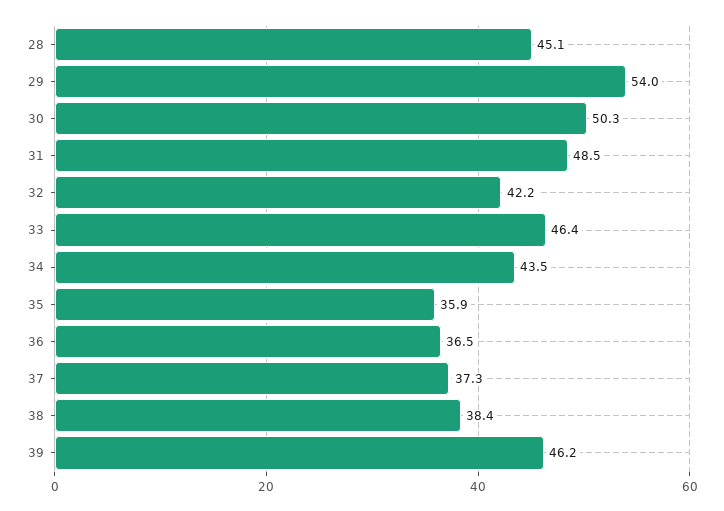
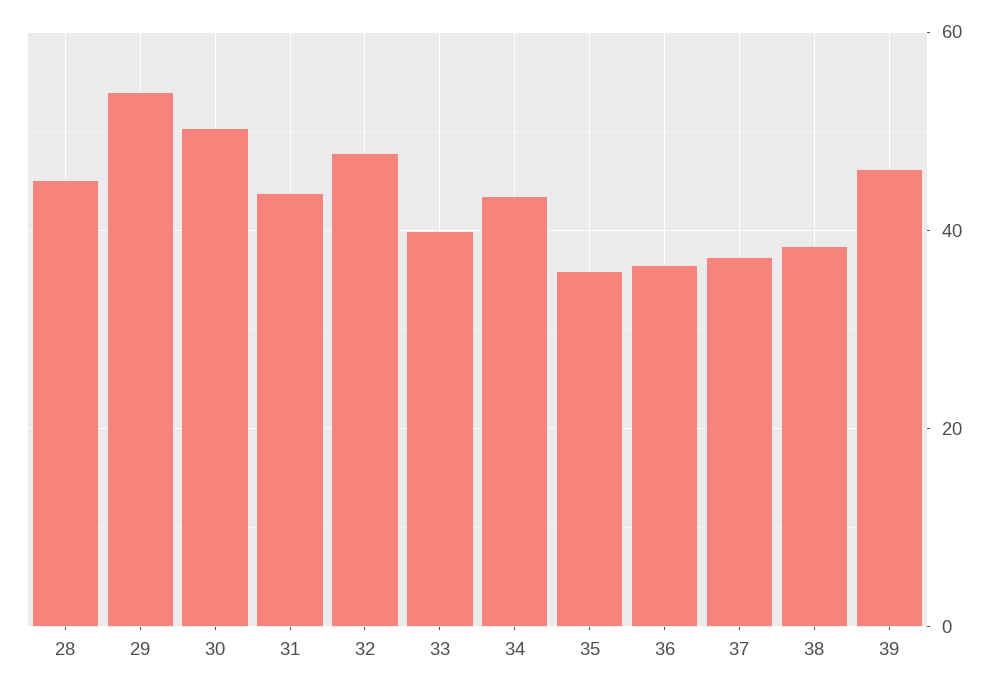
31: 48.5 -> 44
32: 42.2 -> 48
33: 46.4 -> 40

